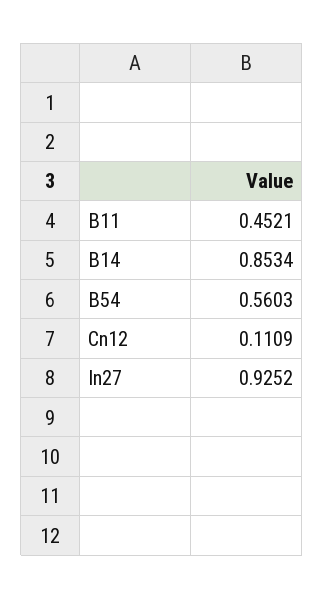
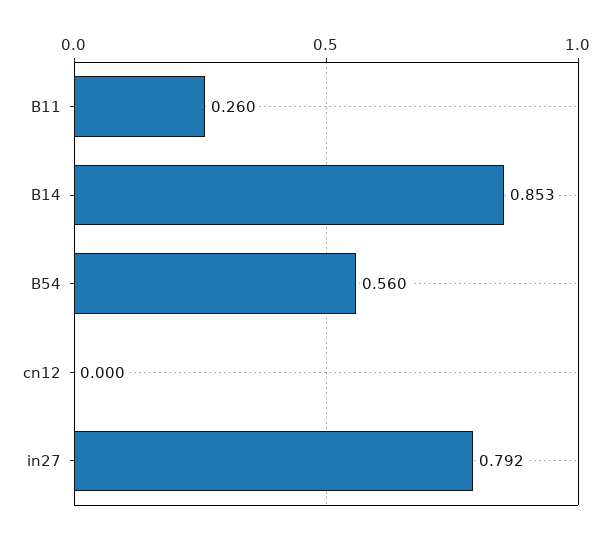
B11: 0.4521 -> 0.26
Cn12: 0.1109 -> 0
In27: 0.9252 -> 0.792

